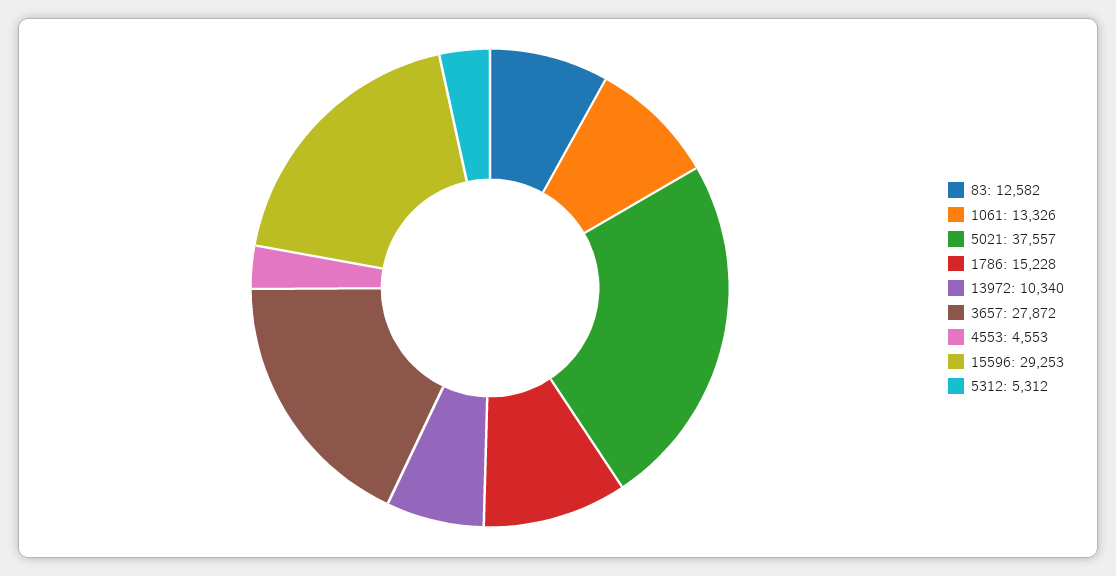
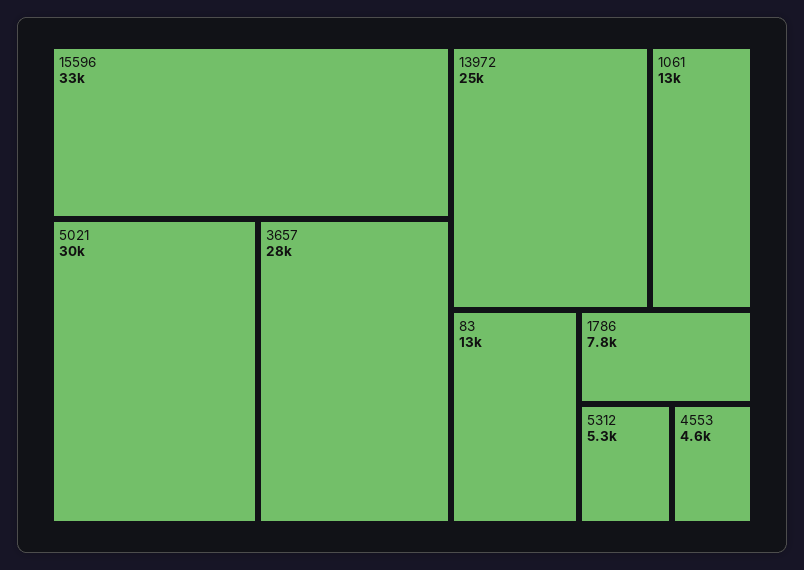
5021: 37557 -> 30000
1786: 15228 -> 7800
13972: 10340 -> 25000
15596: 29253 -> 33000

